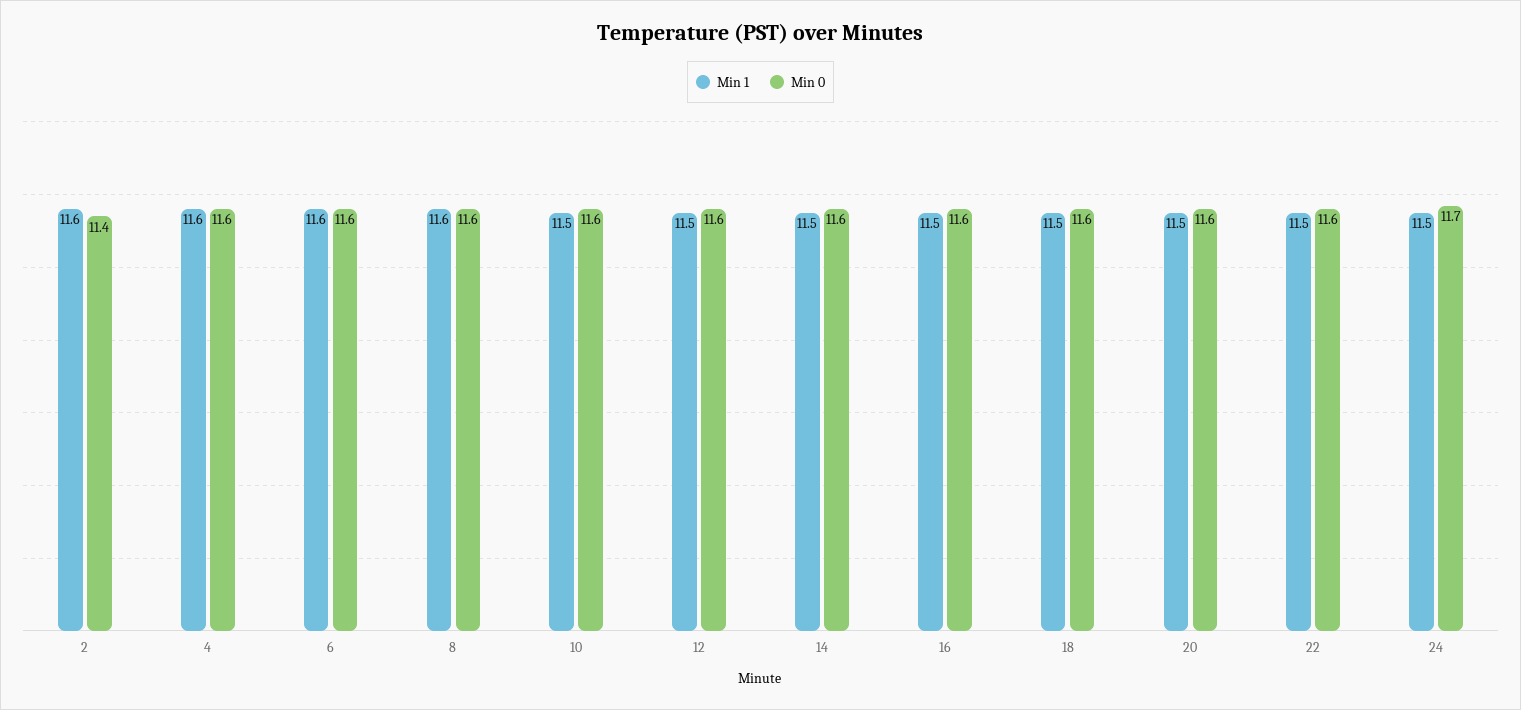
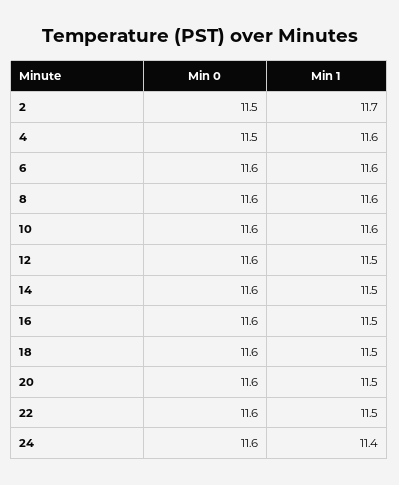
Min 1, 2: 11.6 -> 11.7
Min 0, 2: 11.4 -> 11.5
Min 0, 4: 11.6 -> 11.5
Min 1, 10: 11.5 -> 11.6
Min 1, 24: 11.5 -> 11.4
Min 0, 24: 11.7 -> 11.6

